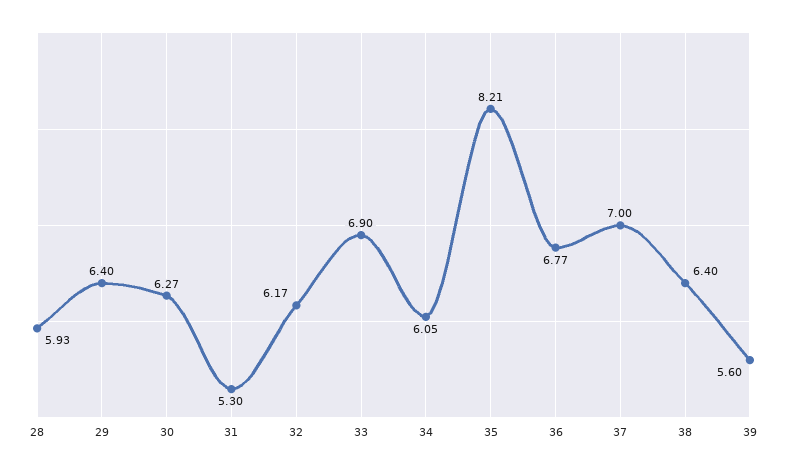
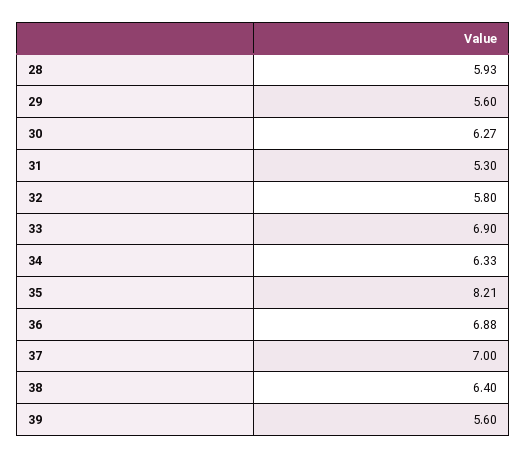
29: 6.4 -> 5.6
32: 6.17 -> 5.8
34: 6.05 -> 6.33
36: 6.77 -> 6.88

